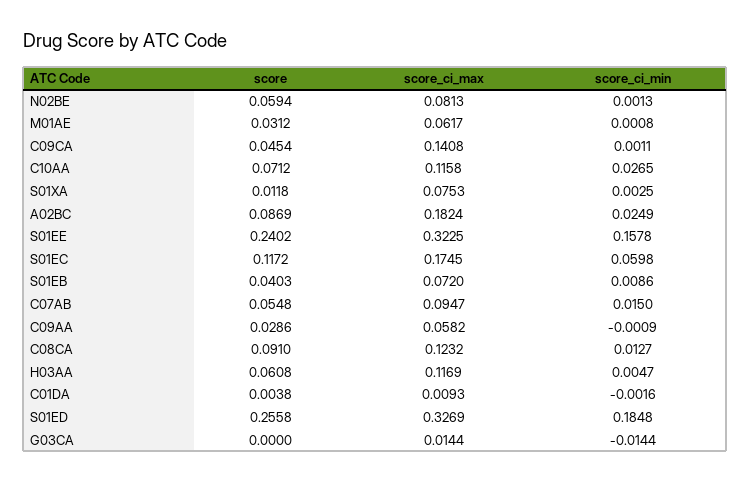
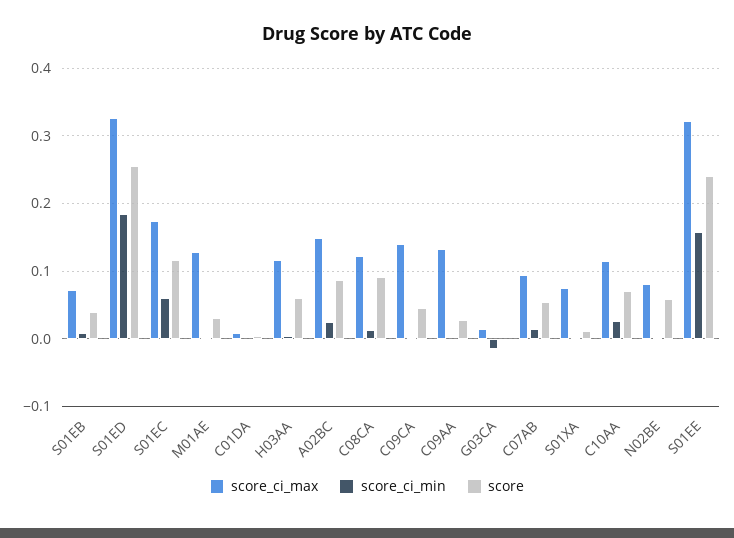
score_ci_max, M01AE: 0.0617 -> 0.13
score_ci_max, A02BC: 0.1824 -> 0.15
score_ci_max, C09AA: 0.0582 -> 0.13

